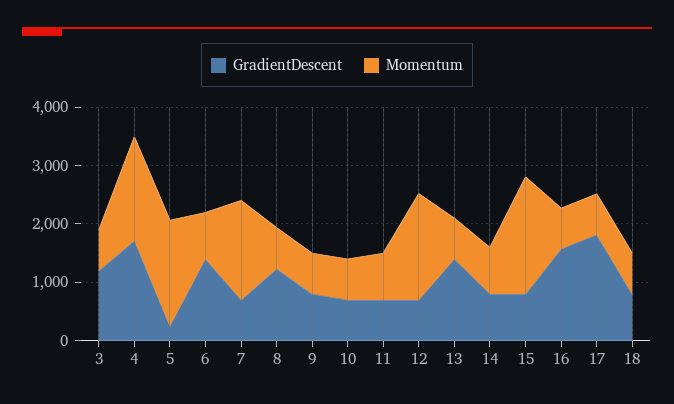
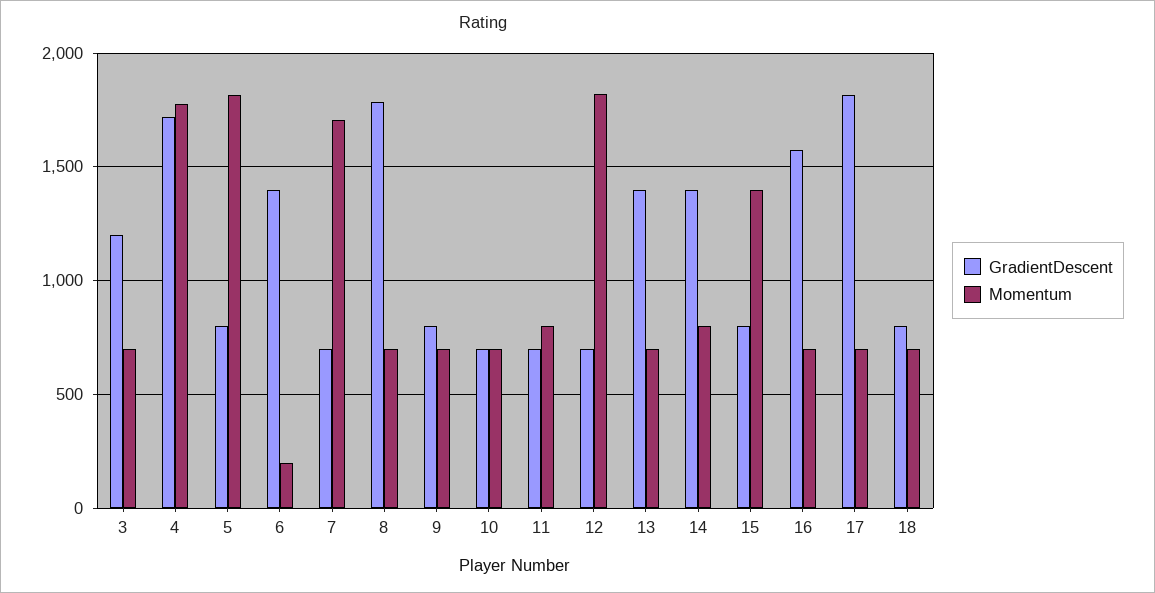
GradientDescent, 5: 200 -> 800
Momentum, 6: 800 -> 200
GradientDescent, 8: 1200 -> 1800
GradientDescent, 14: 800 -> 1400
Momentum, 15: 2000 -> 1400

